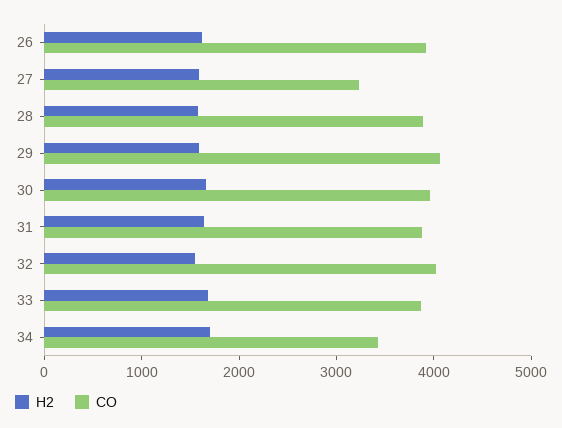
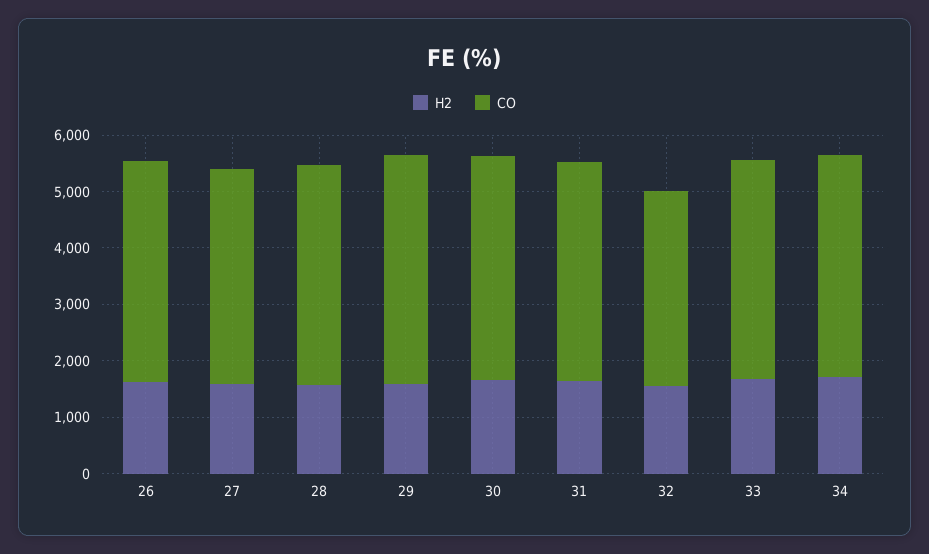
CO, 27: 3200 -> 3800
CO, 32: 4000 -> 3400
CO, 34: 3400 -> 4000

